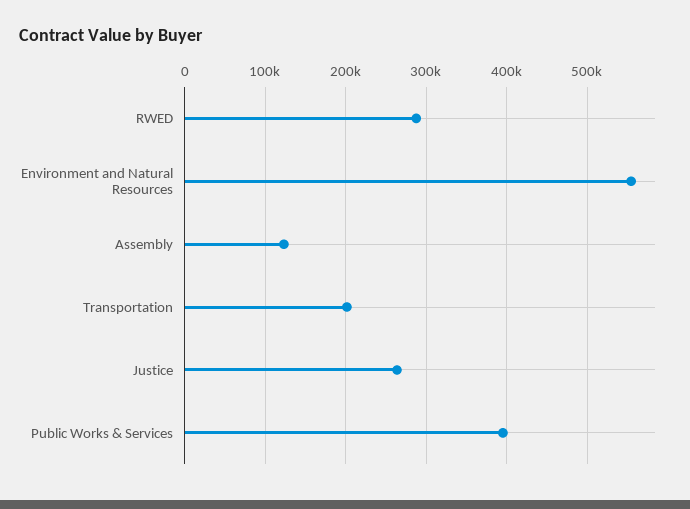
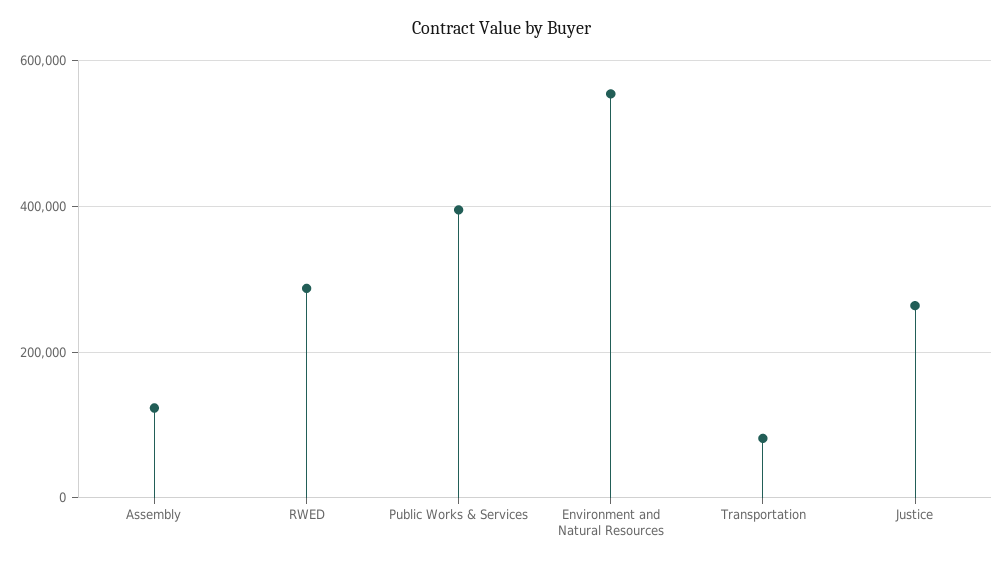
Transportation: 200000 -> 80000

